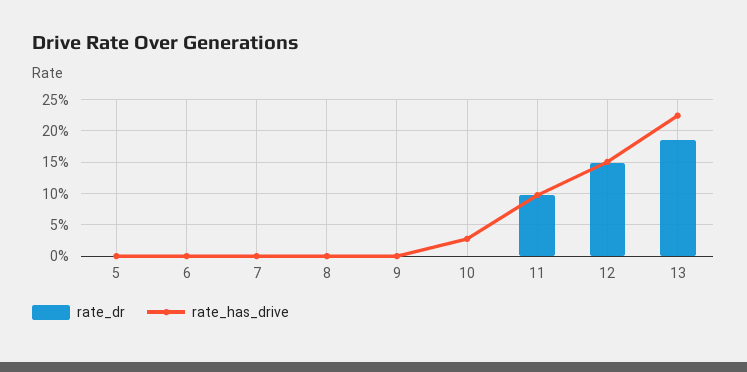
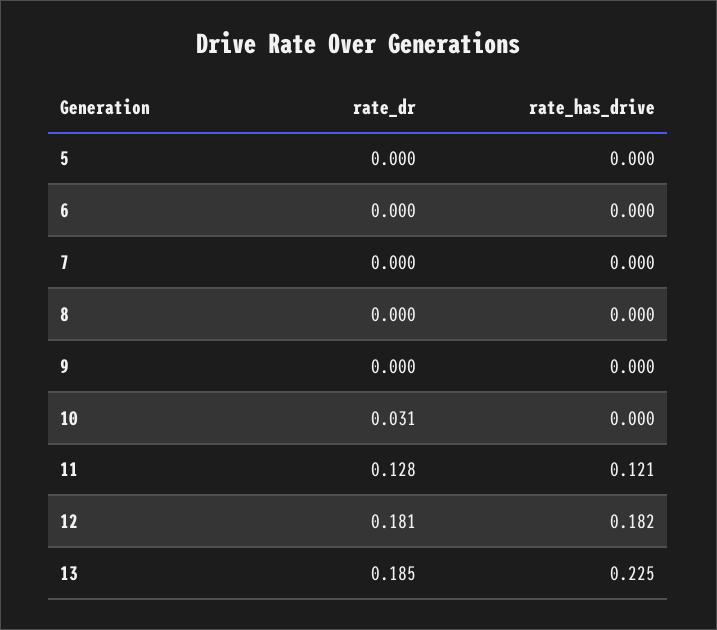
rate_dr, 10: 0 -> 0.031
rate_has_drive, 10: 0.03 -> 0
rate_dr, 11: 0.1 -> 0.128
rate_has_drive, 11: 0.1 -> 0.121
rate_dr, 12: 0.15 -> 0.181
rate_has_drive, 12: 0.15 -> 0.182

